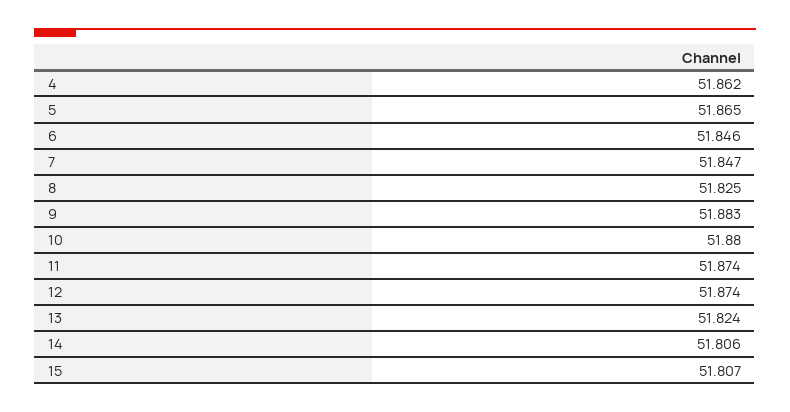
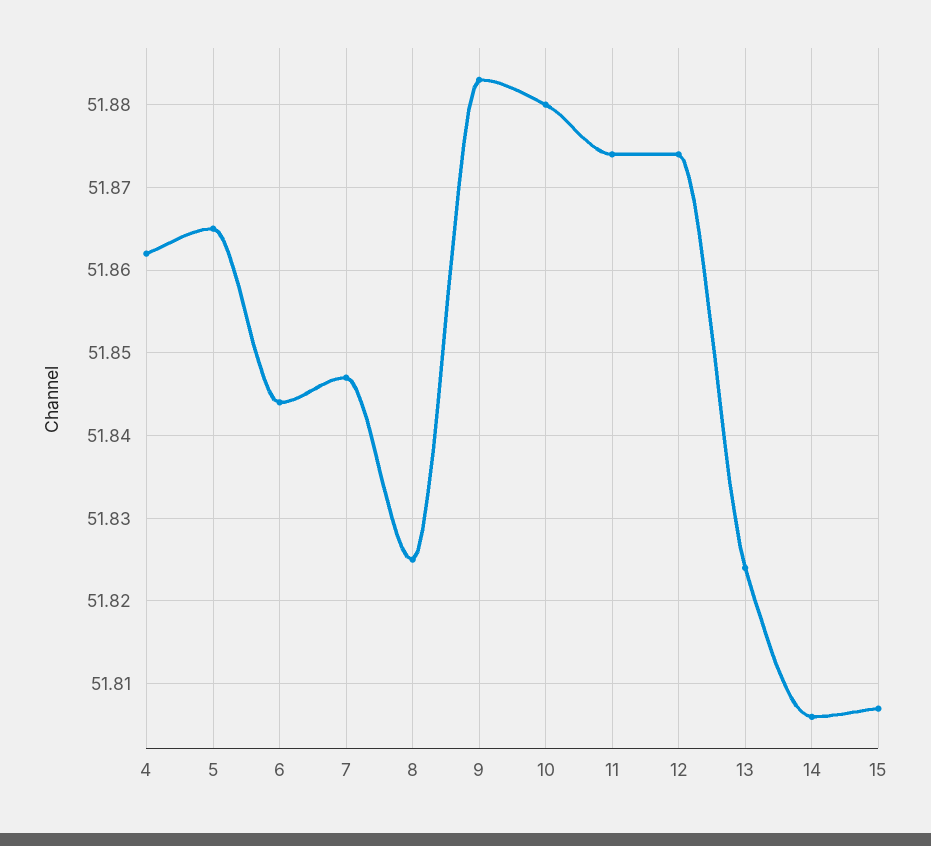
6: 51.846 -> 51.844

